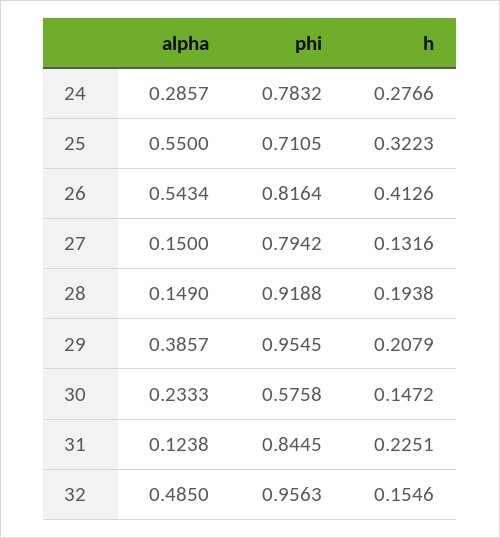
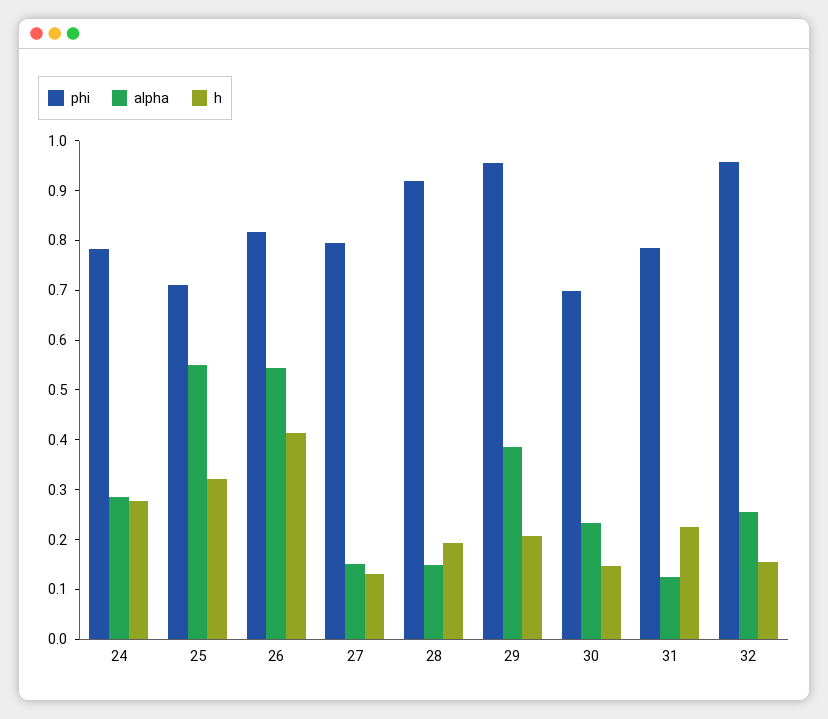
phi, 30: 0.5758 -> 0.7
phi, 31: 0.8445 -> 0.78
alpha, 32: 0.485 -> 0.26

